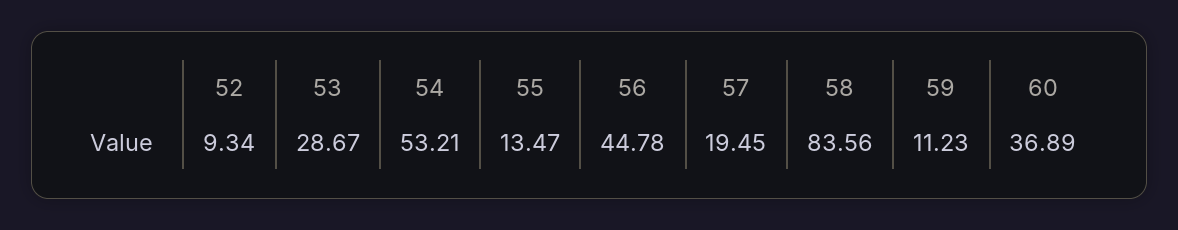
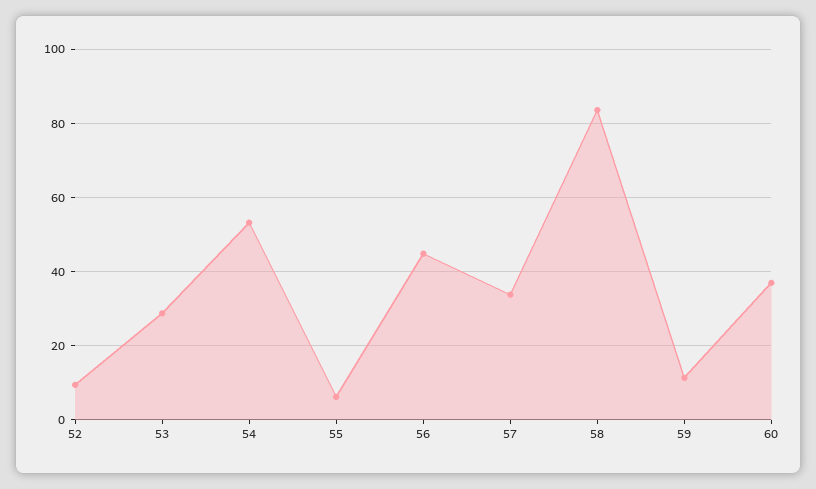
55: 13.47 -> 6
57: 19.45 -> 34

